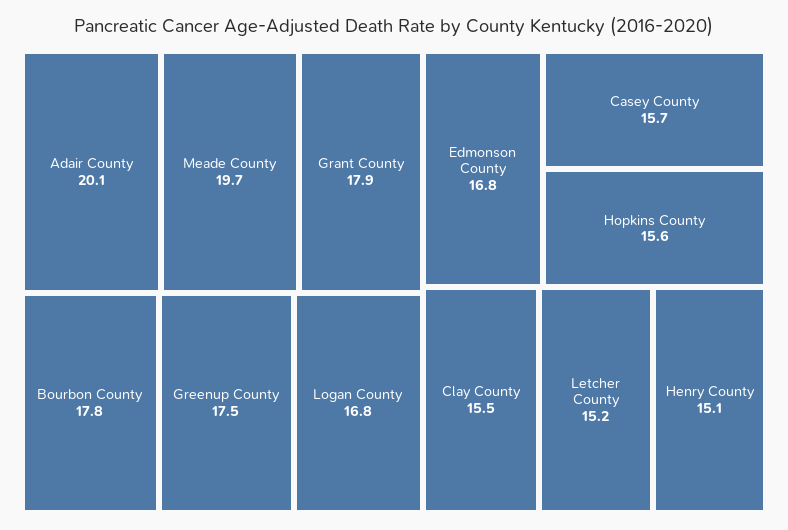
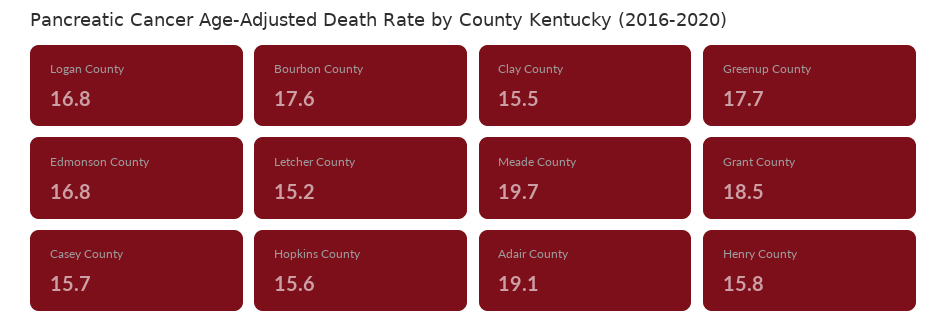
Adair County: 20.1 -> 19.1
Grant County: 17.9 -> 18.5
Bourbon County: 17.8 -> 17.6
Greenup County: 17.5 -> 17.7
Henry County: 15.1 -> 15.8

